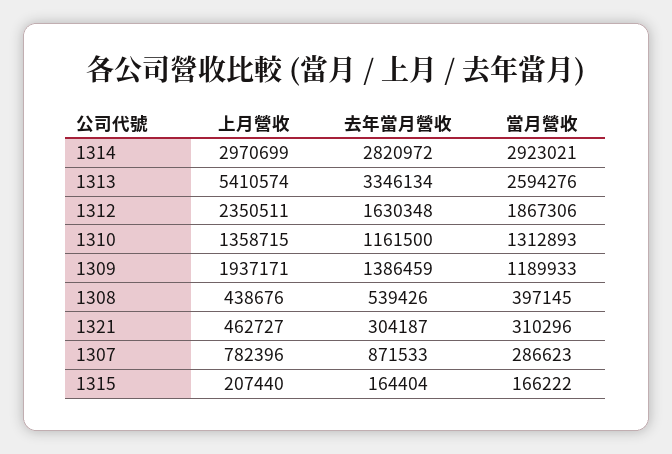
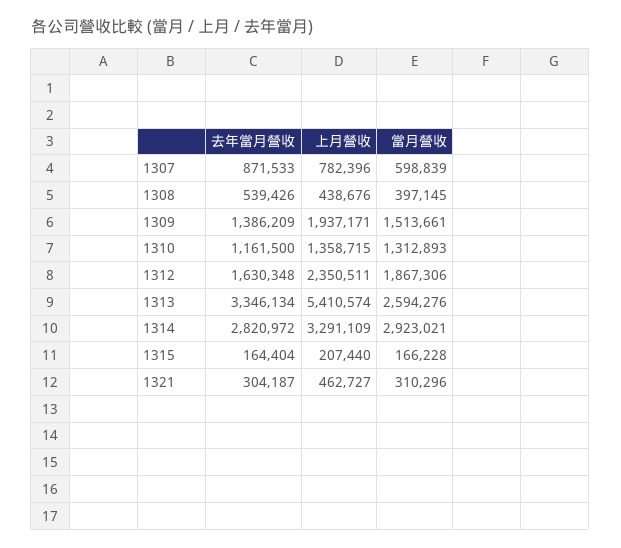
上月營收, 1314: 2970699 -> 3291109
去年當月營收, 1309: 1386459 -> 1386209
當月營收, 1309: 1189933 -> 1513661
當月營收, 1307: 286623 -> 598839
當月營收, 1315: 166222 -> 166228

